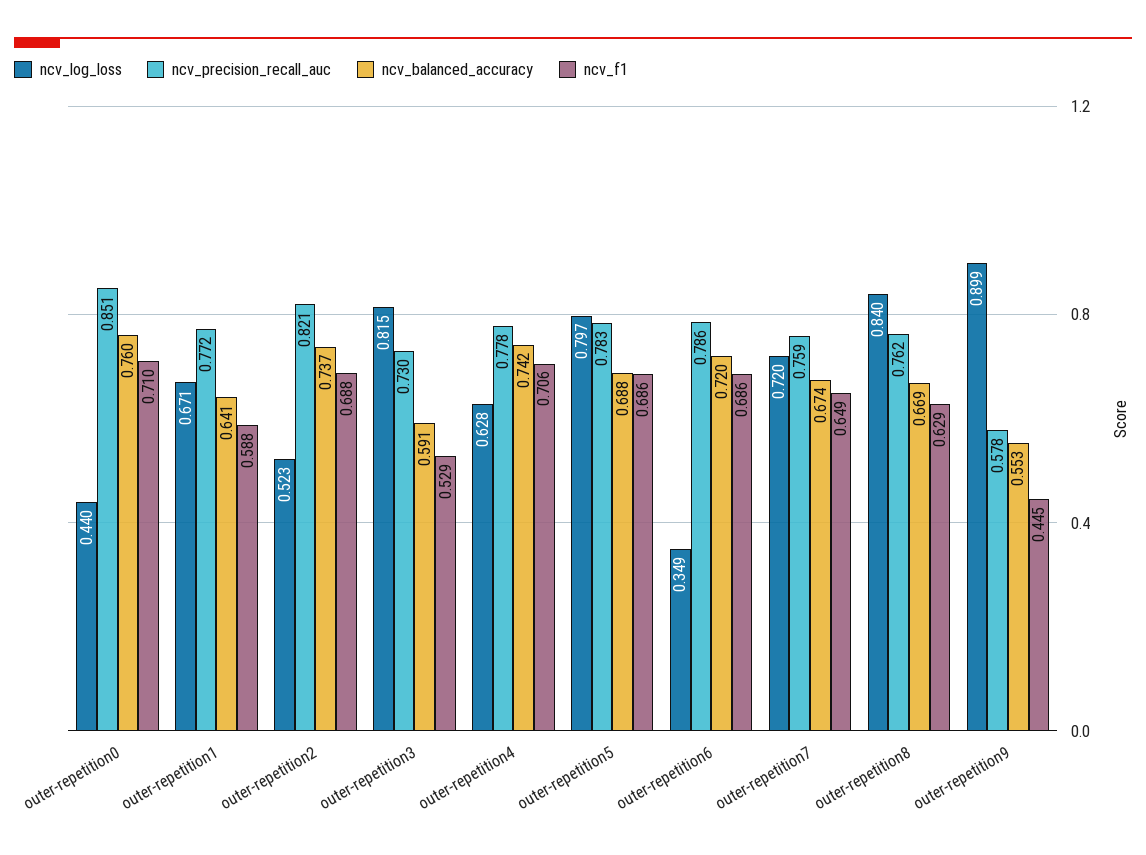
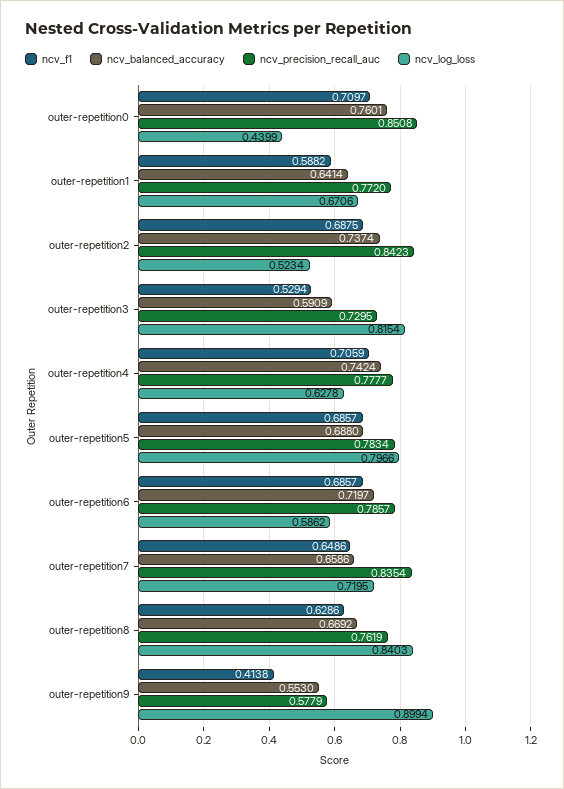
ncv_precision_recall_auc, outer-repetition2: 0.821 -> 0.8423
ncv_log_loss, outer-repetition6: 0.349 -> 0.5862
ncv_precision_recall_auc, outer-repetition7: 0.759 -> 0.8354
ncv_balanced_accuracy, outer-repetition7: 0.674 -> 0.6586
ncv_f1, outer-repetition9: 0.445 -> 0.4138

